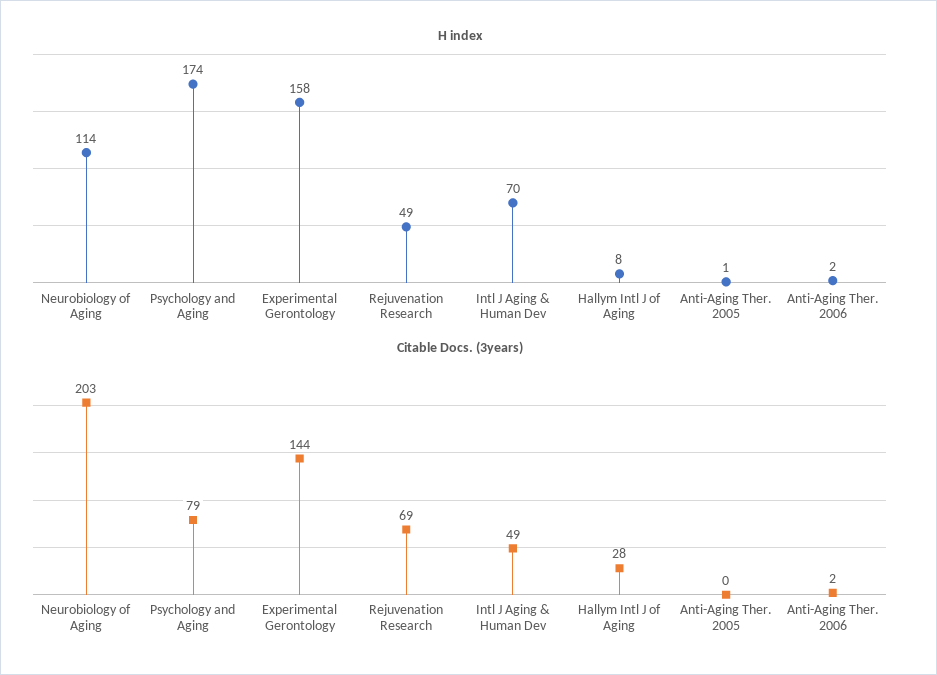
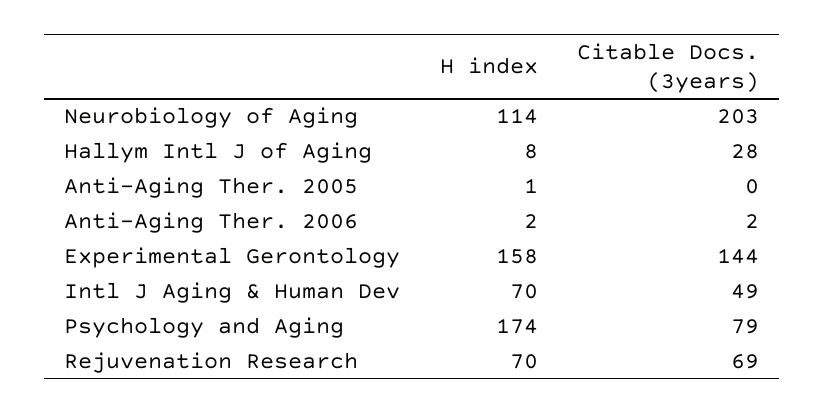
H index, Rejuvenation Research: 49 -> 70

